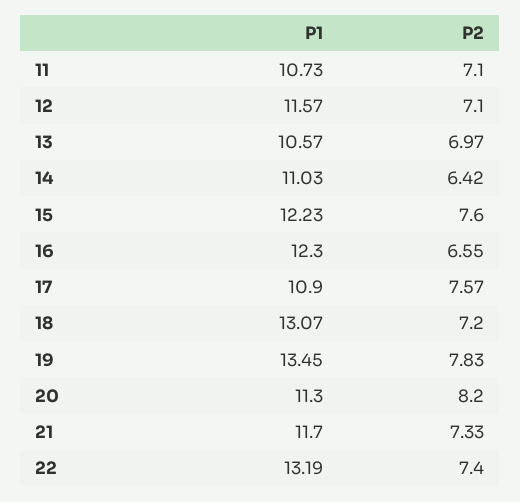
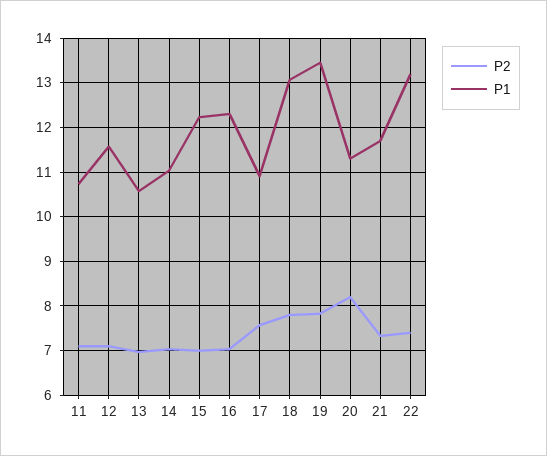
P2, 14: 6.42 -> 7
P2, 15: 7.6 -> 7
P2, 16: 6.55 -> 7
P2, 18: 7.2 -> 7.8

